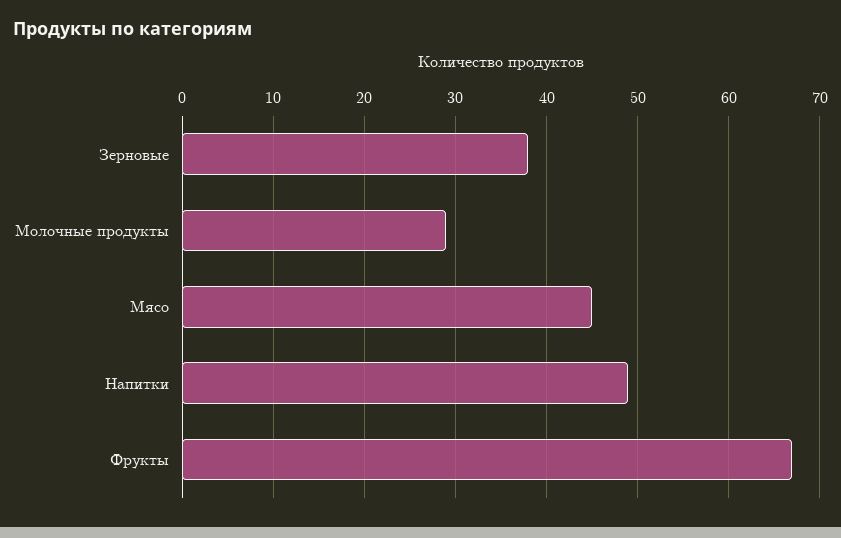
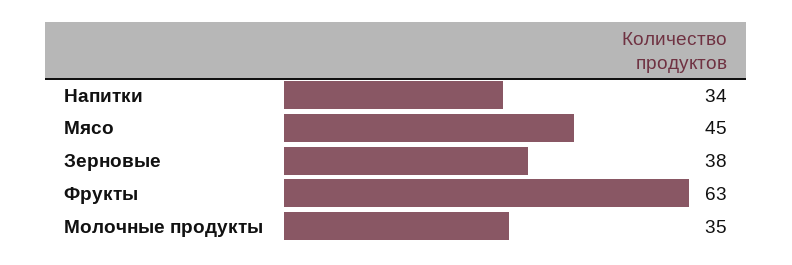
Молочные продукты: 29 -> 35
Напитки: 49 -> 34
Фрукты: 67 -> 63

